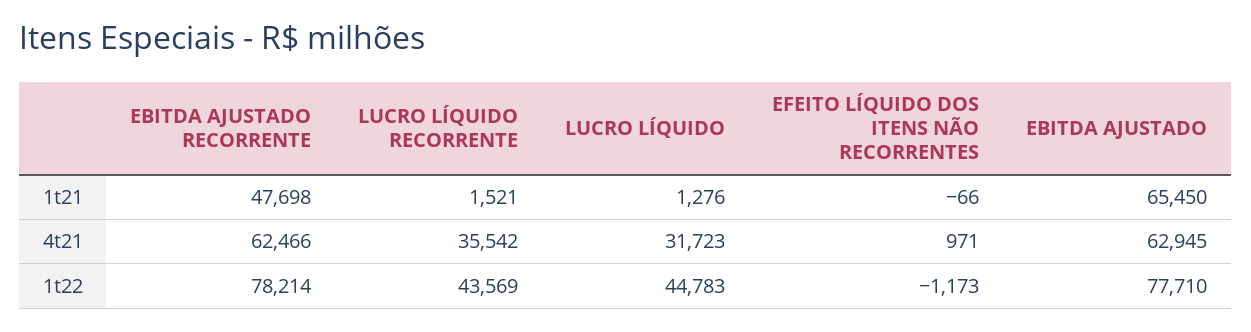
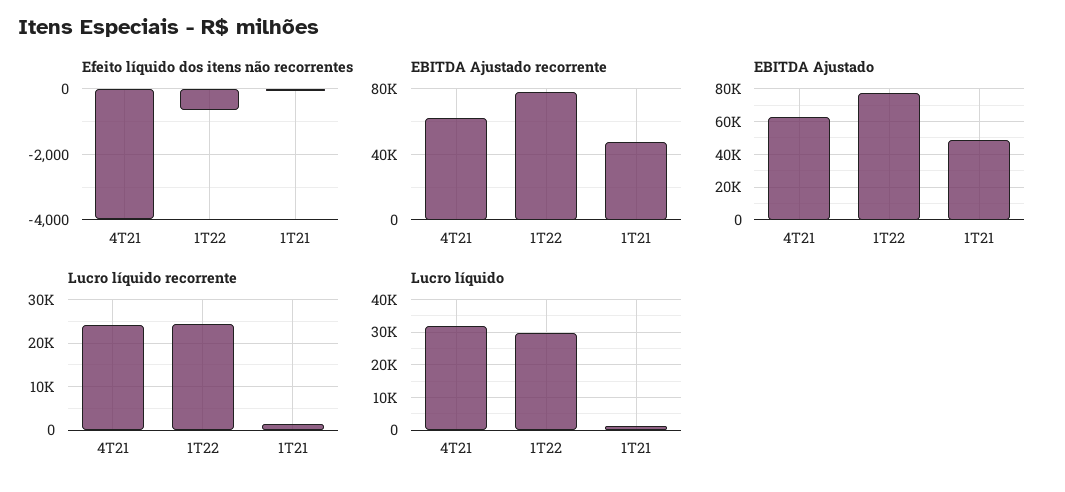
EBITDA AJUSTADO, 1t21: 65450 -> 50000
LUCRO LÍQUIDO RECORRENTE, 4t21: 35542 -> 24000
EFEITO LÍQUIDO DOS ITENS NÃO RECORRENTES, 4t21: 971 -> -4000
LUCRO LÍQUIDO RECORRENTE, 1t22: 43569 -> 24000
LUCRO LÍQUIDO, 1t22: 44783 -> 30000
EFEITO LÍQUIDO DOS ITENS NÃO RECORRENTES, 1t22: -1173 -> -600

